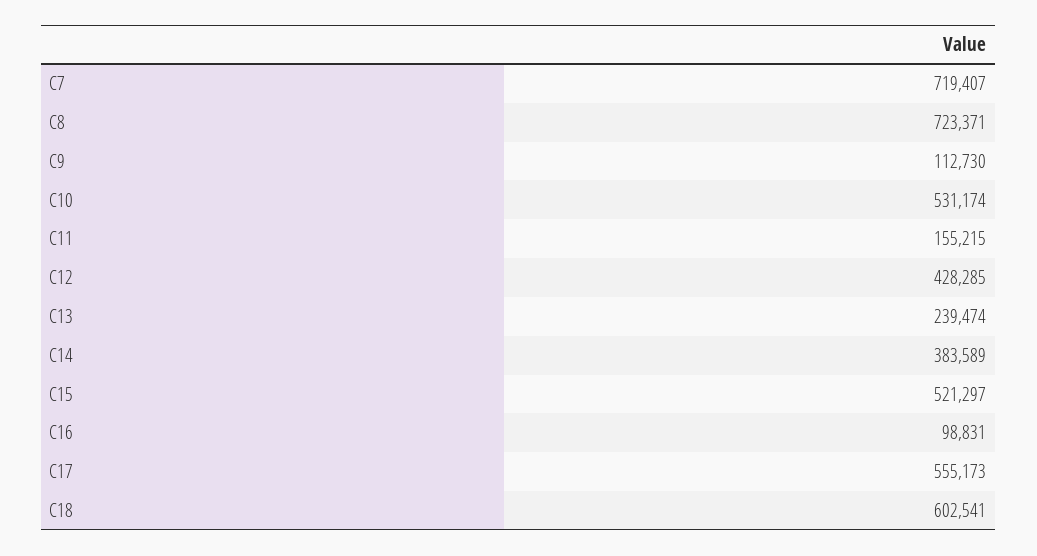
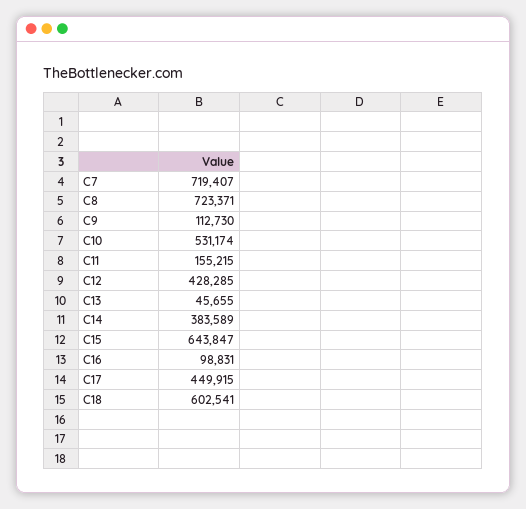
C13: 239474 -> 45655
C15: 521297 -> 643847
C17: 555173 -> 449915

